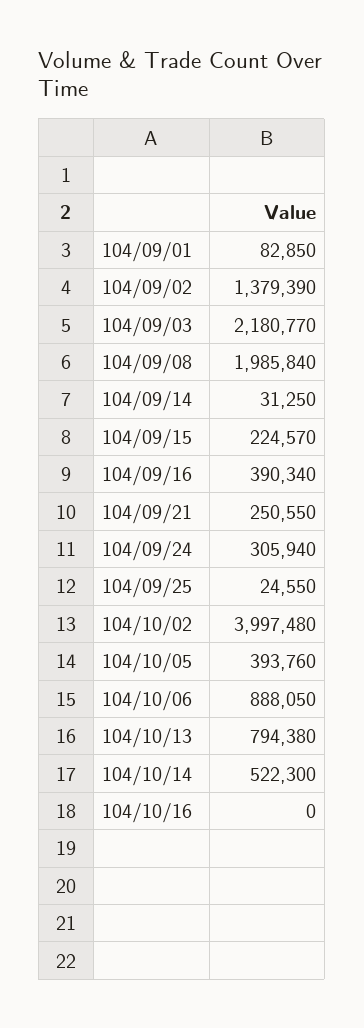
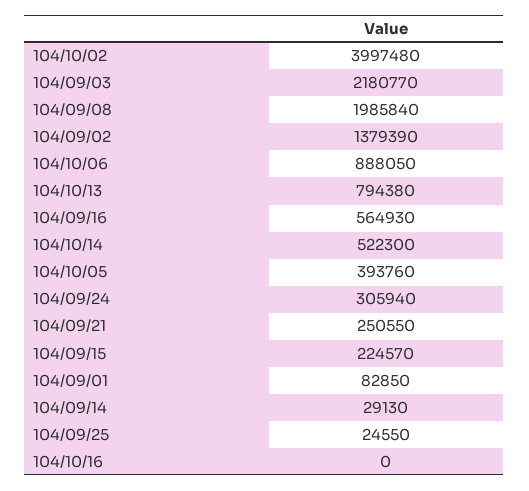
104/09/14: 31250 -> 29130
104/09/16: 390340 -> 564930

